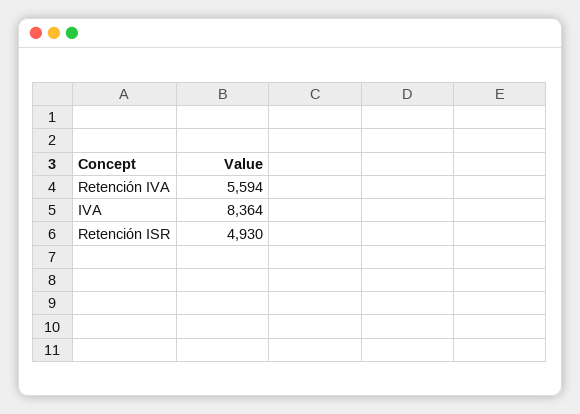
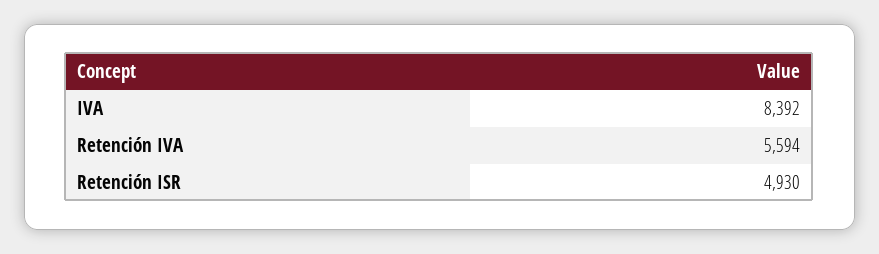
IVA: 8364 -> 8392

